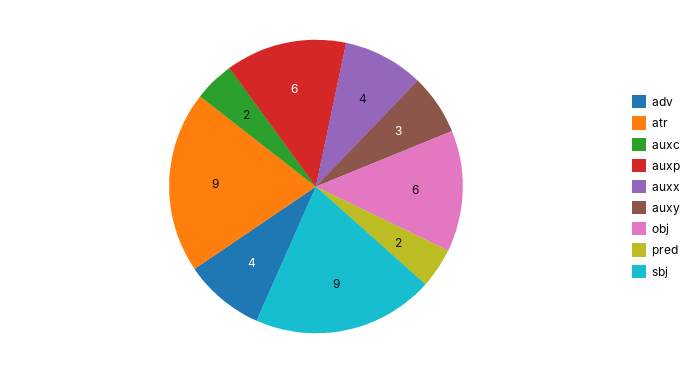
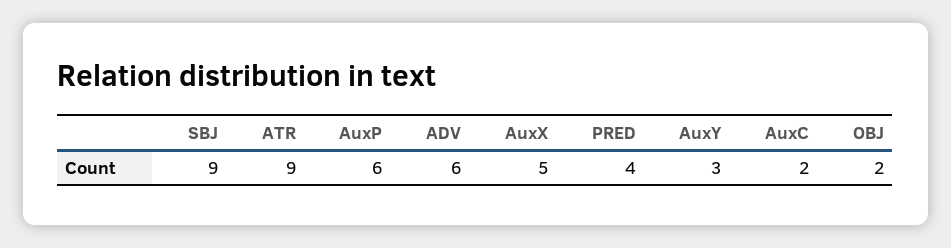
adv: 4 -> 6
auxx: 4 -> 5
obj: 6 -> 2
pred: 2 -> 4

